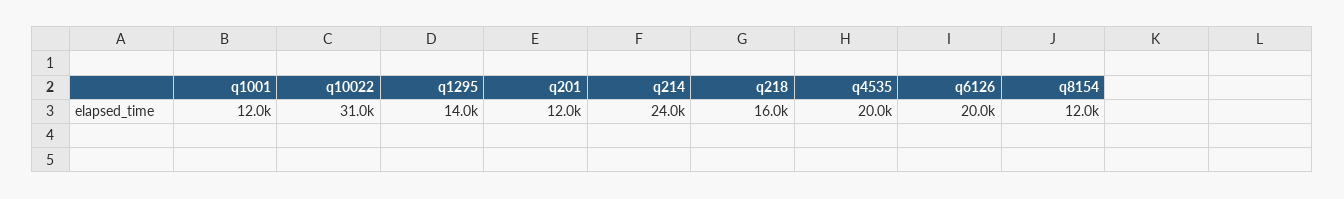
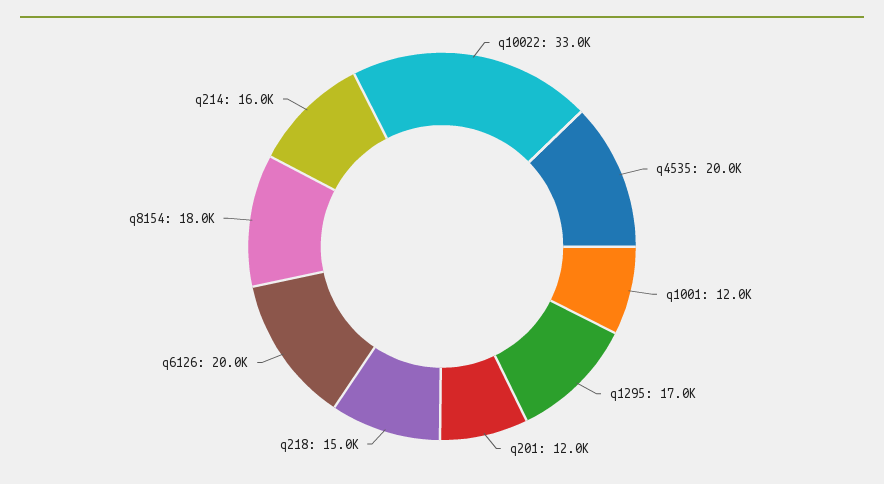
q10022: 31000 -> 33000
q1295: 14000 -> 17000
q214: 24000 -> 16000
q218: 16000 -> 15000
q8154: 12000 -> 18000

